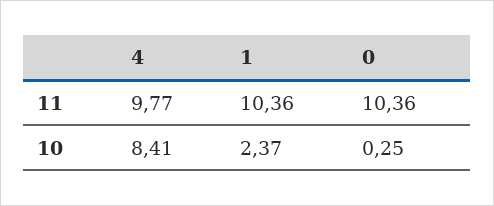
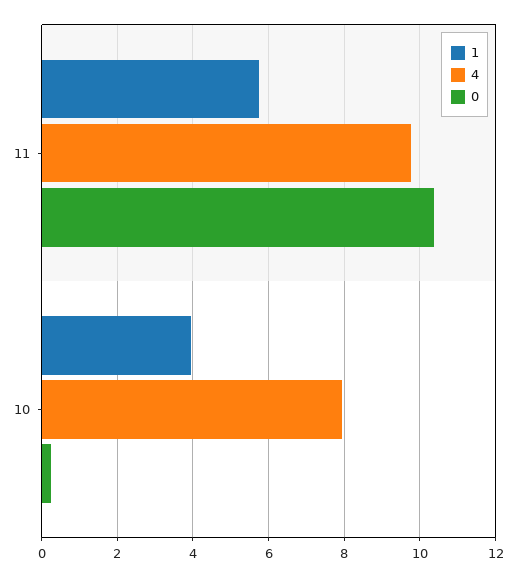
1, 11: 10.36 -> 5.8
4, 10: 8.41 -> 8
1, 10: 2.37 -> 4

